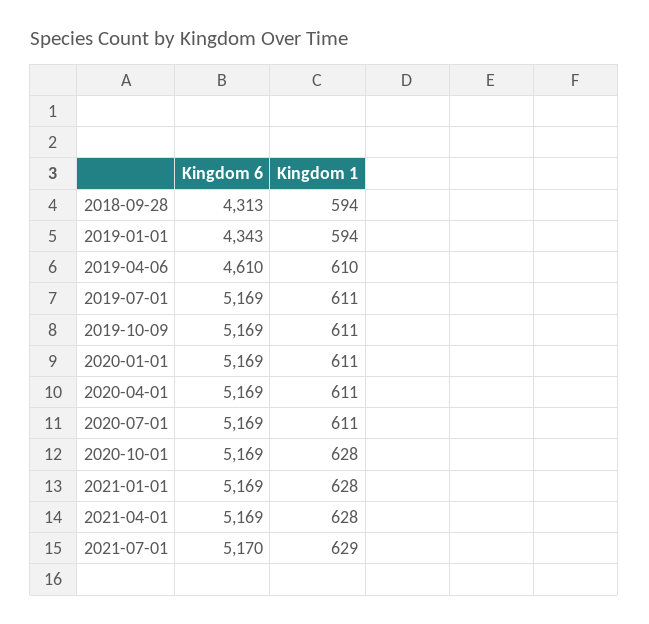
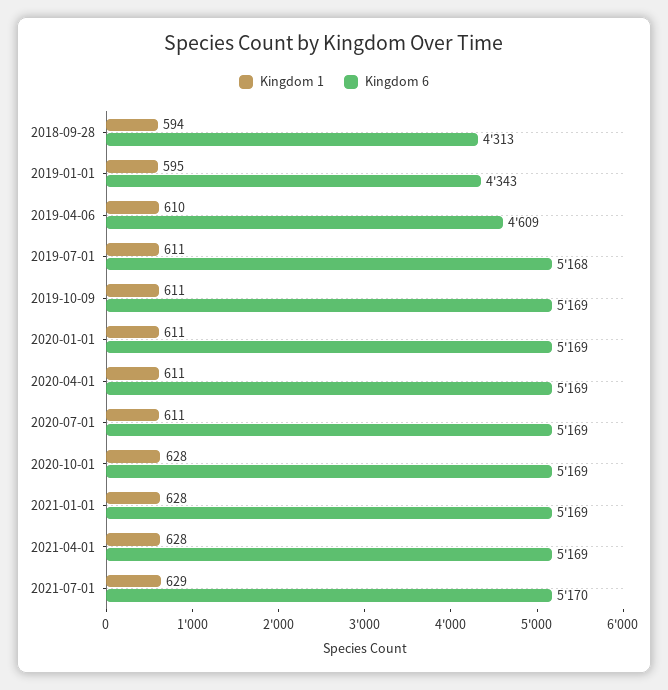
Kingdom 1, 2019-01-01: 594 -> 595
Kingdom 6, 2019-04-06: 4610 -> 4609
Kingdom 6, 2019-07-01: 5169 -> 5168

